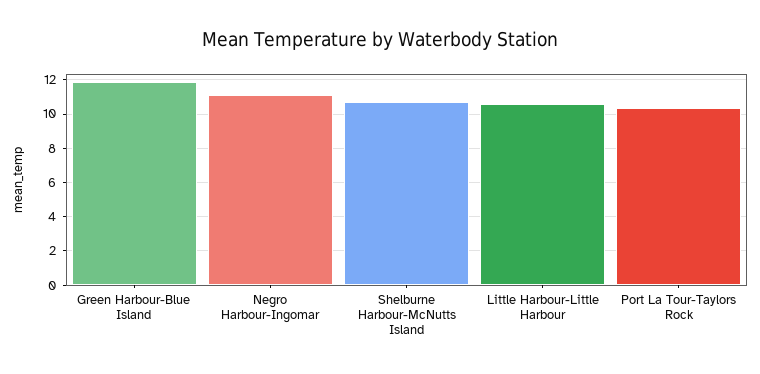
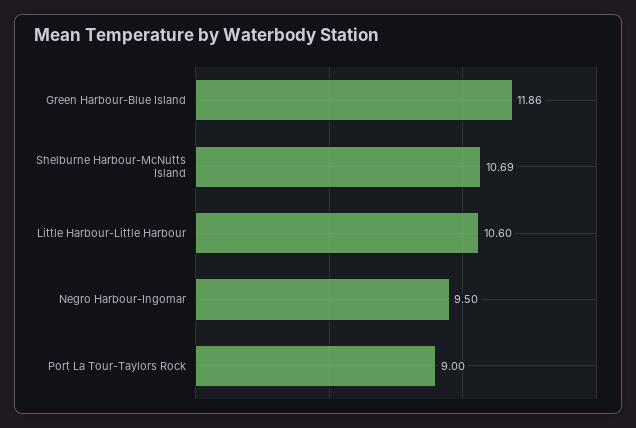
Negro Harbour-Ingomar: 11 -> 9.5
Port La Tour-Taylors Rock: 10.5 -> 9

